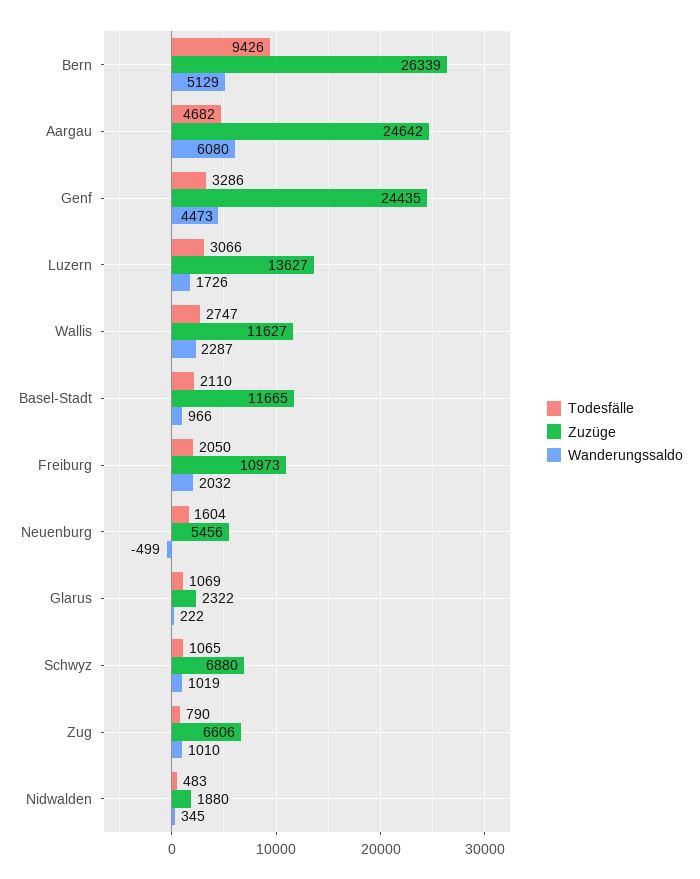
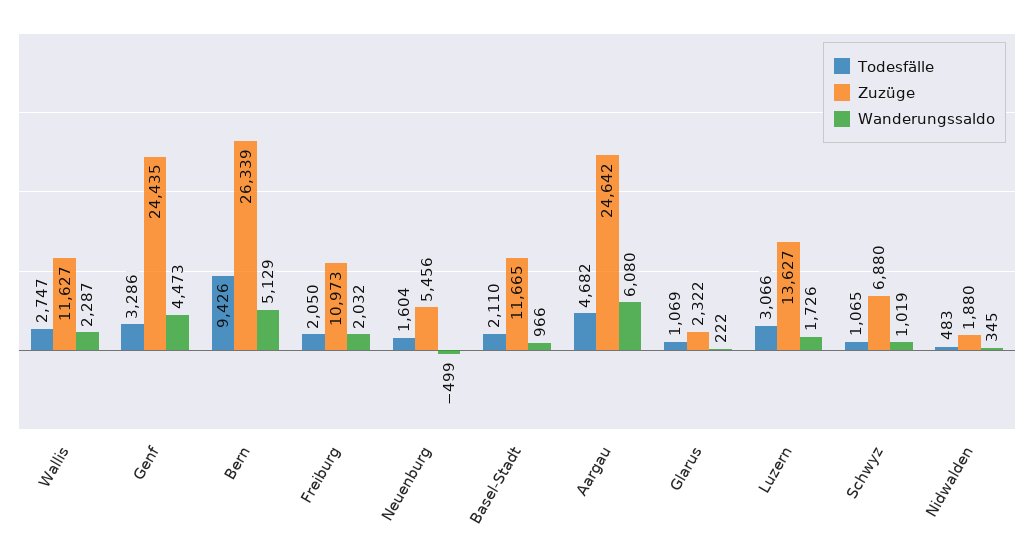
Todesfälle, Zug: 790 -> none
Zuzüge, Zug: 6606 -> none
Wanderungssaldo, Zug: 1010 -> none

